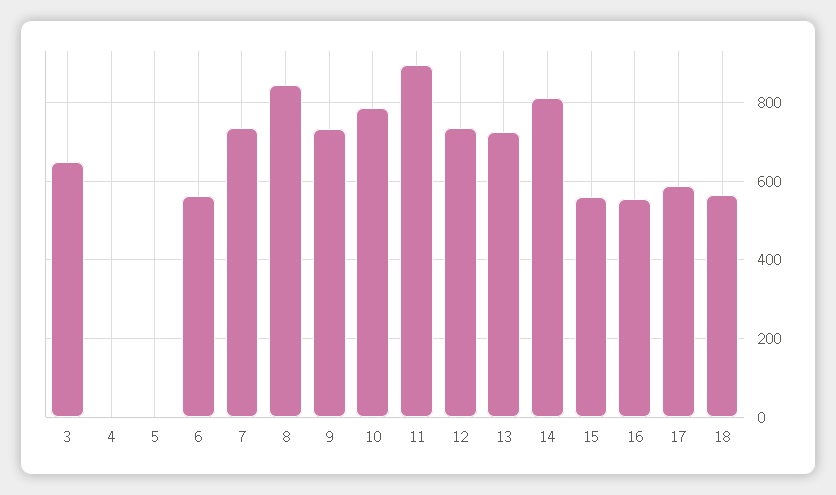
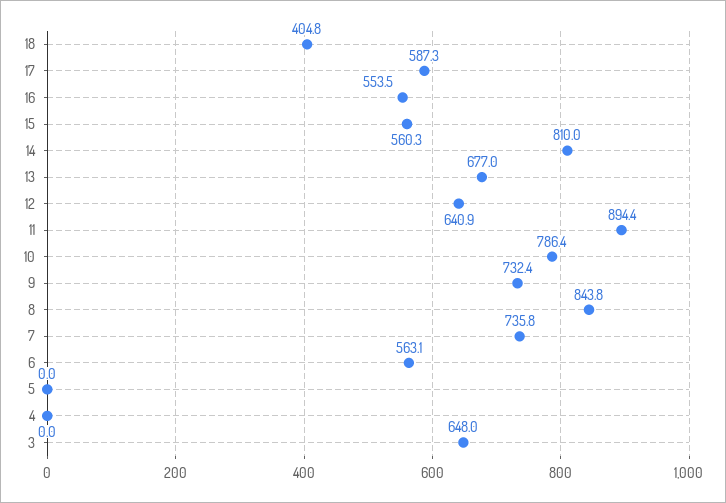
12: 740 -> 640.9
13: 720 -> 677
18: 560 -> 404.8

